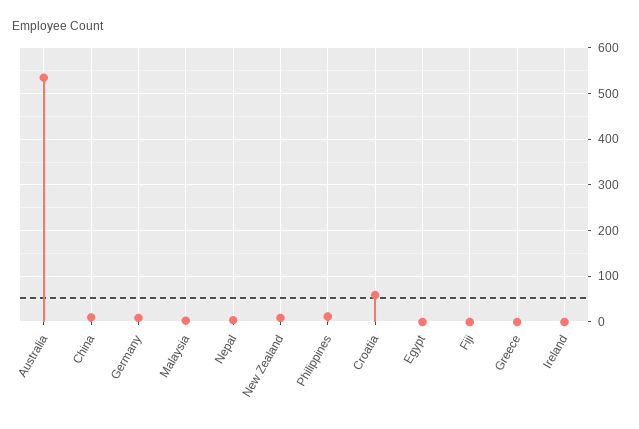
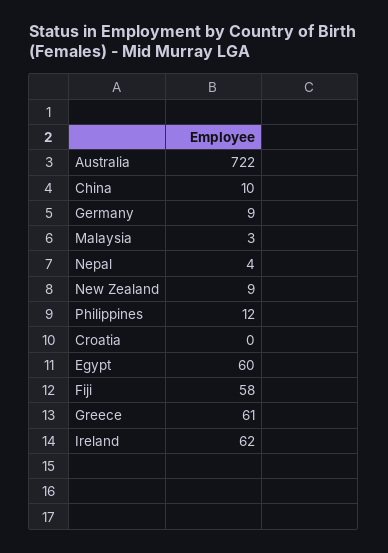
Australia: 540 -> 722
Croatia: 60 -> 0
Egypt: 0 -> 60
Fiji: 0 -> 58
Greece: 0 -> 61
Ireland: 0 -> 62

